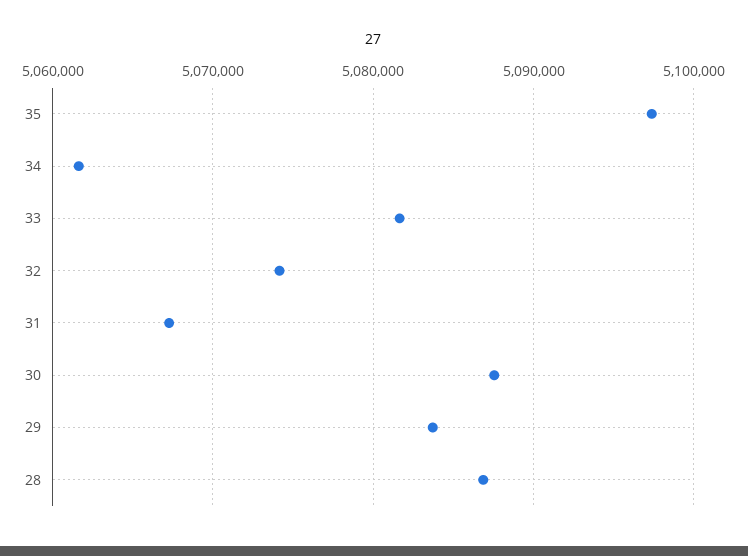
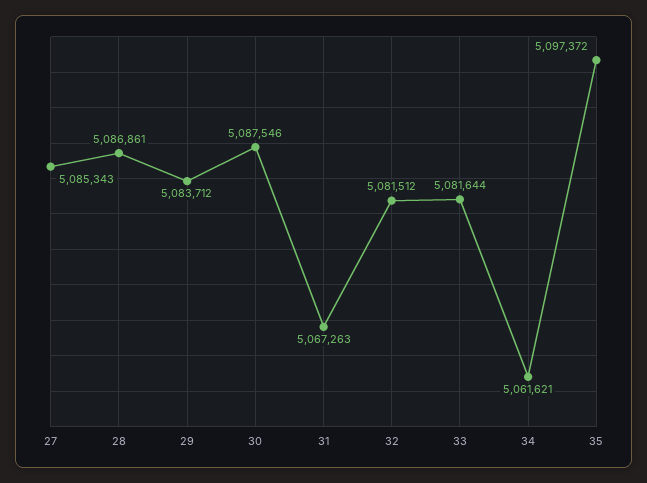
32: 5074000 -> 5081512
27: none -> 5085343

